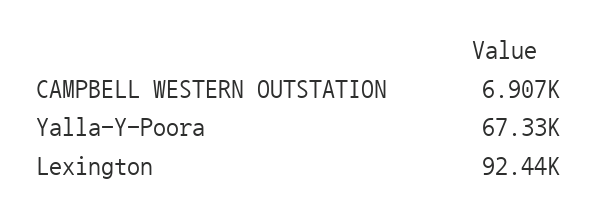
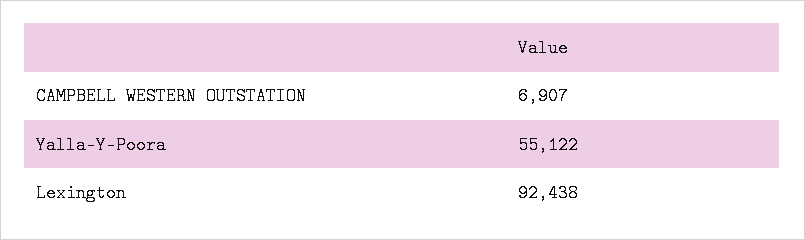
Yalla-Y-Poora: 67330 -> 55122

